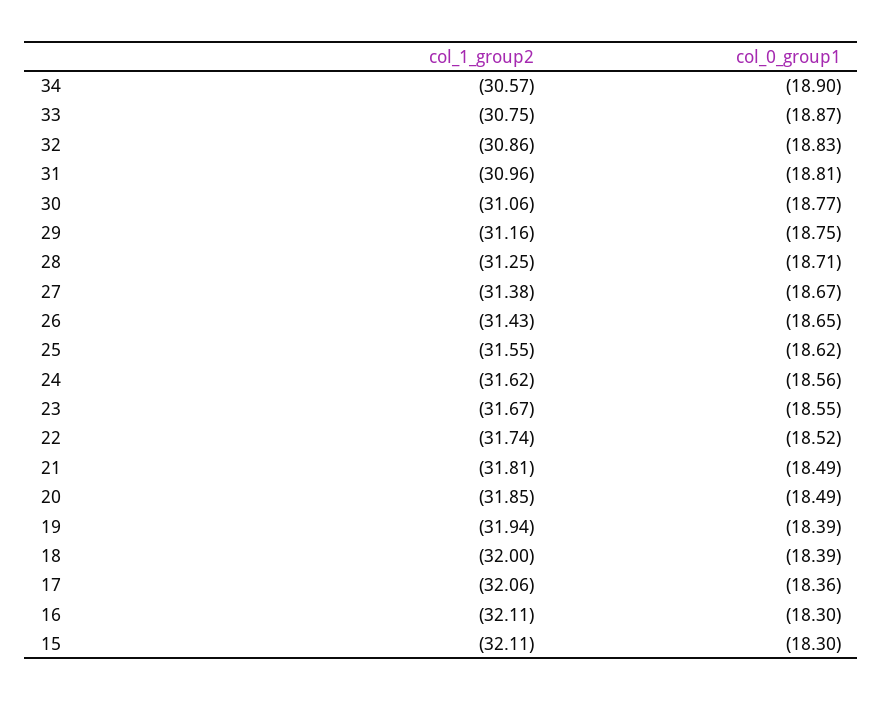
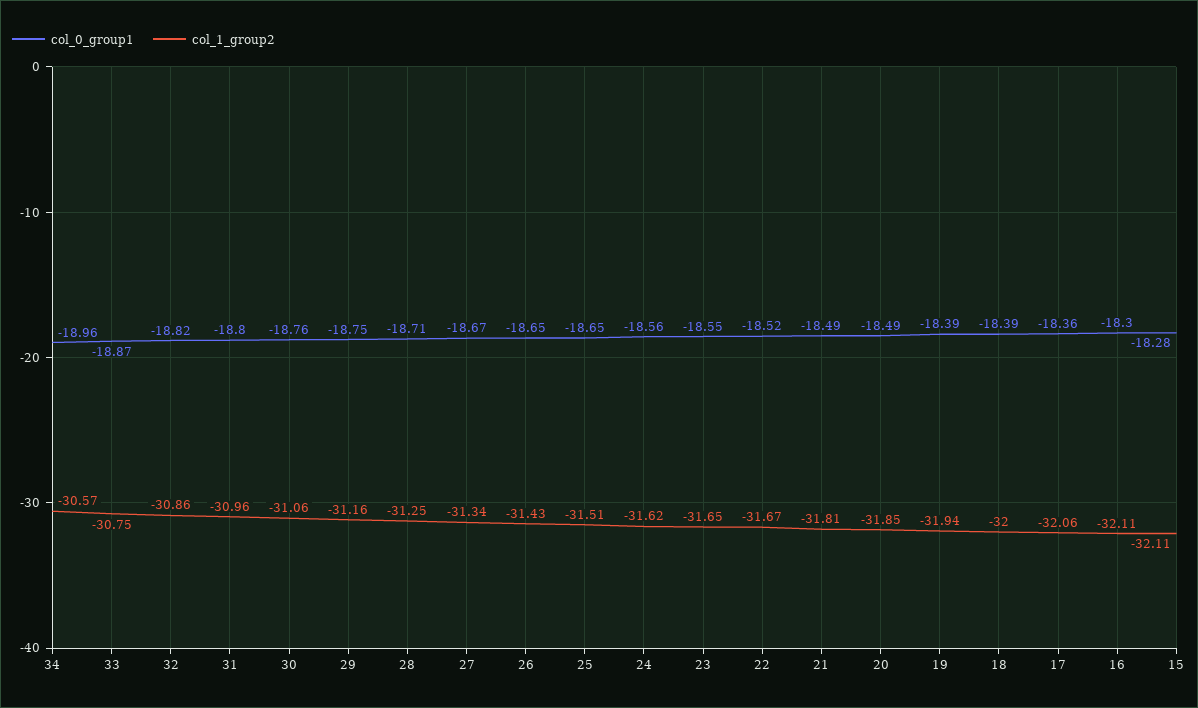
col_0_group1, 34: -18.9 -> -18.96
col_0_group1, 32: -18.83 -> -18.82
col_0_group1, 31: -18.81 -> -18.8
col_0_group1, 30: -18.77 -> -18.76
col_1_group2, 27: -31.38 -> -31.34
col_1_group2, 25: -31.55 -> -31.51
col_0_group1, 25: -18.62 -> -18.65
col_1_group2, 23: -31.67 -> -31.65
col_1_group2, 22: -31.74 -> -31.67
col_0_group1, 15: -18.3 -> -18.28

